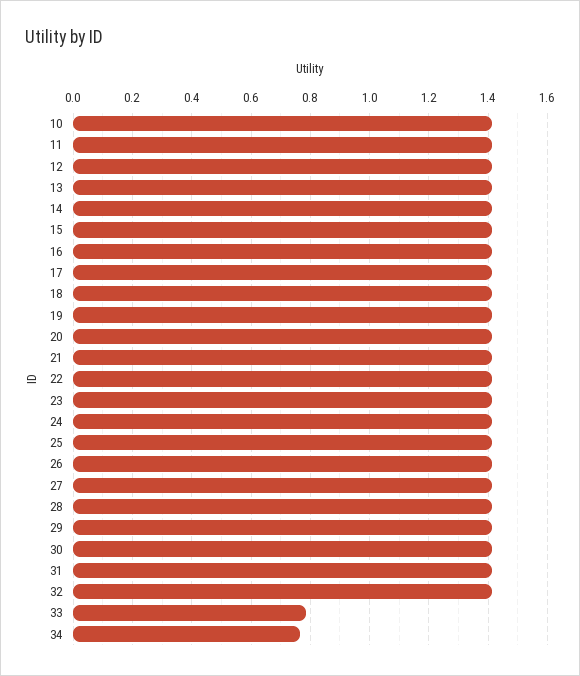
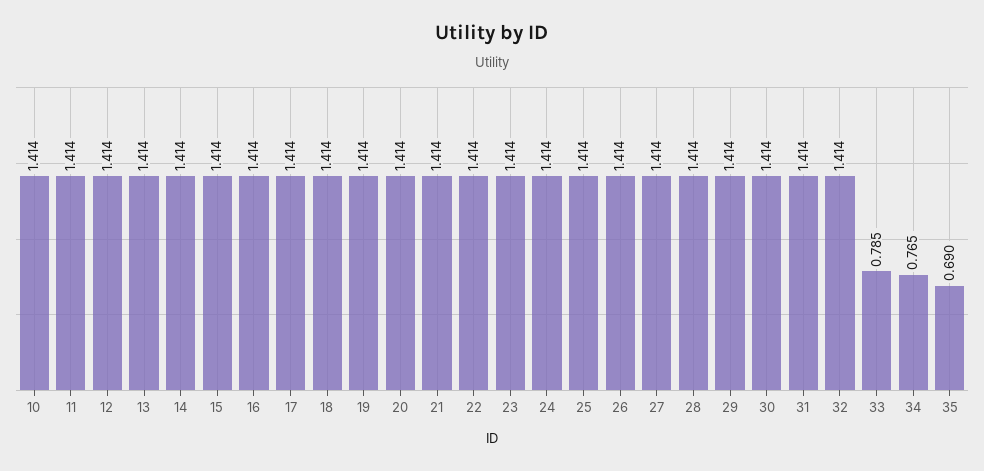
35: none -> 0.69

